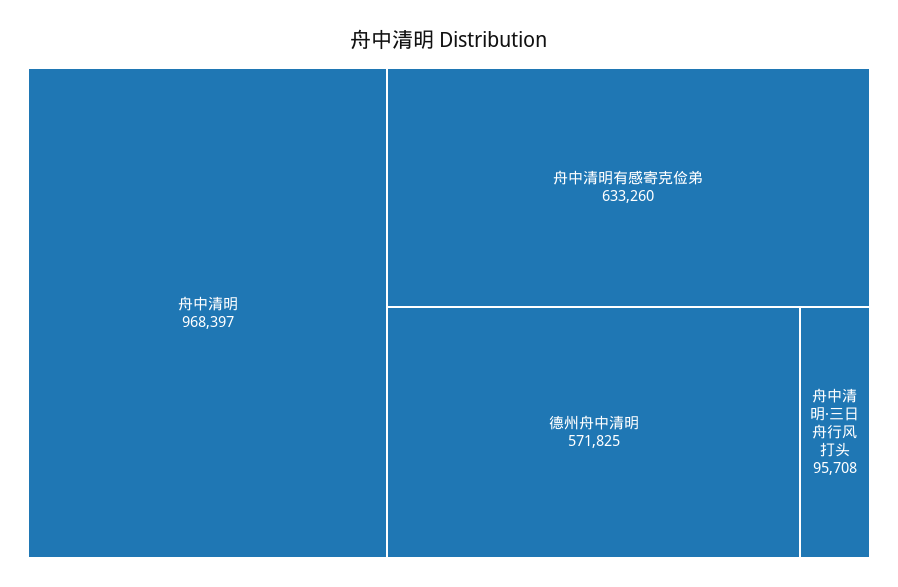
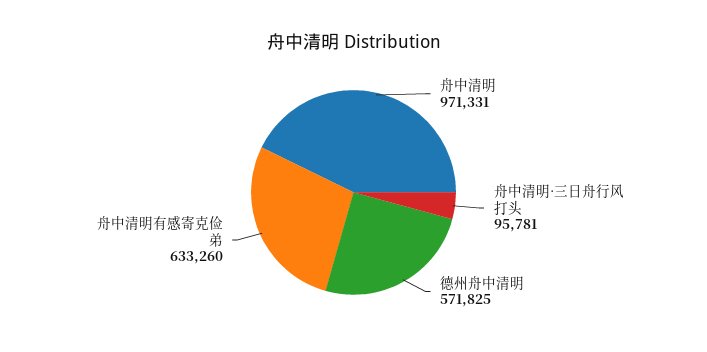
舟中清明: 968397 -> 971331
舟中清明·三日舟行风打头: 95708 -> 95781

